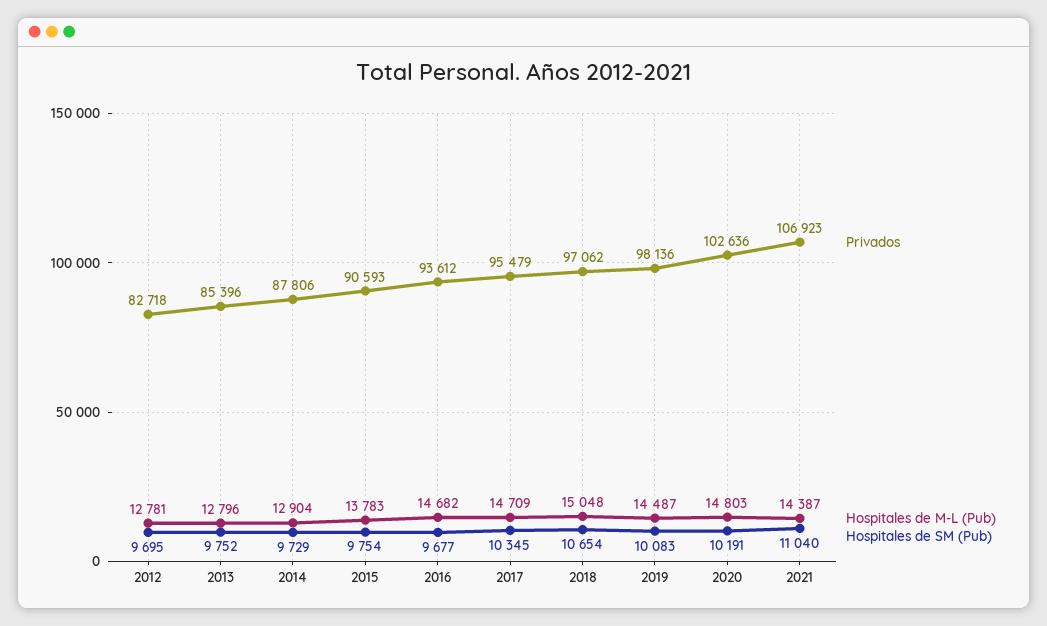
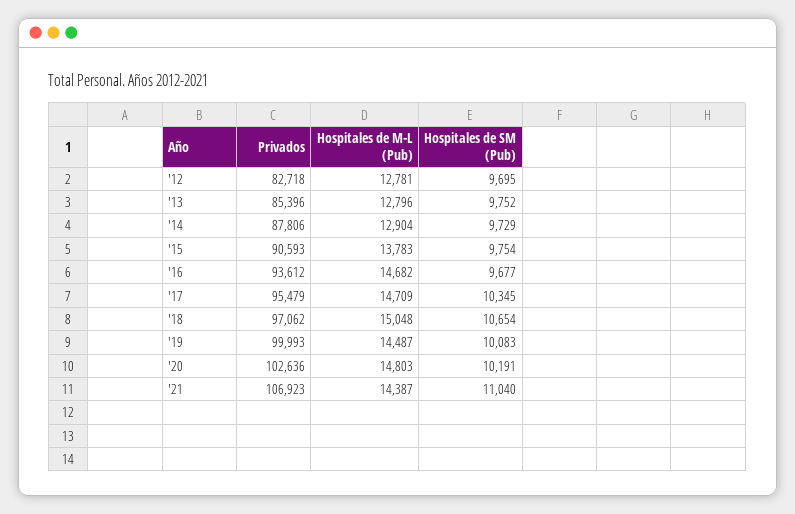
Privados, 2019: 98136 -> 99993

